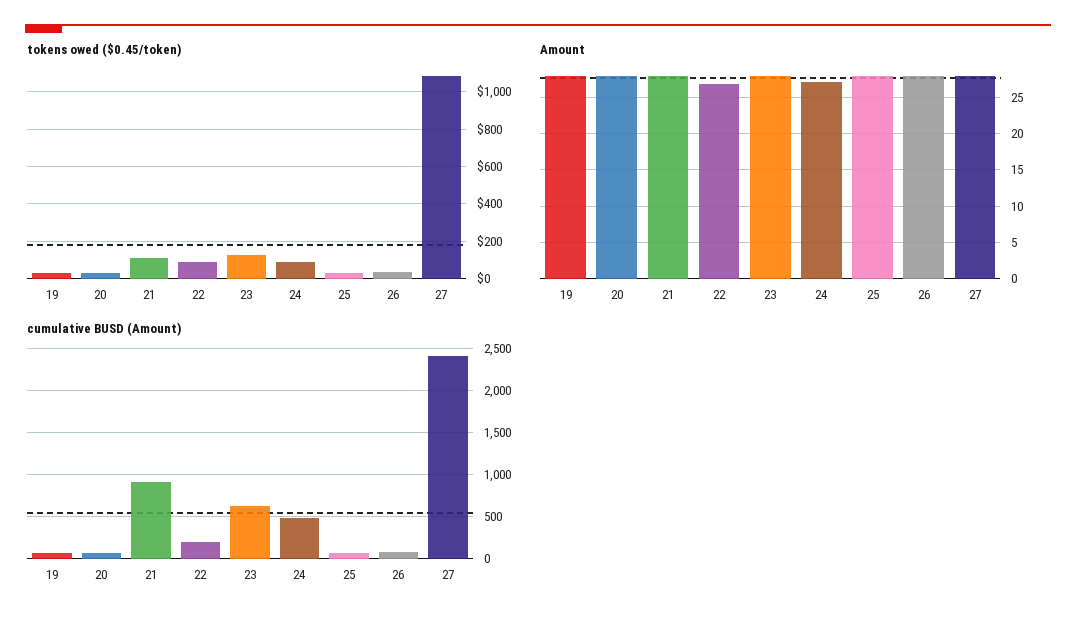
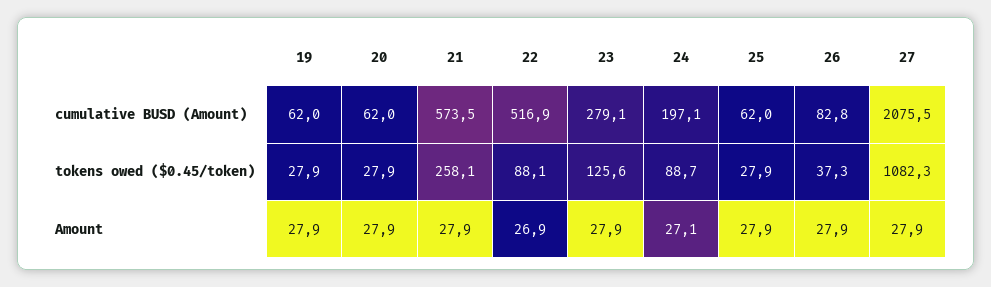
tokens owed ($0.45/token), 21: 100 -> 258.1
cumulative BUSD (Amount), 21: 900 -> 573.5
cumulative BUSD (Amount), 22: 200 -> 516.9
cumulative BUSD (Amount), 23: 600 -> 279.1
cumulative BUSD (Amount), 24: 500 -> 197.1
cumulative BUSD (Amount), 27: 2400 -> 2075.5

